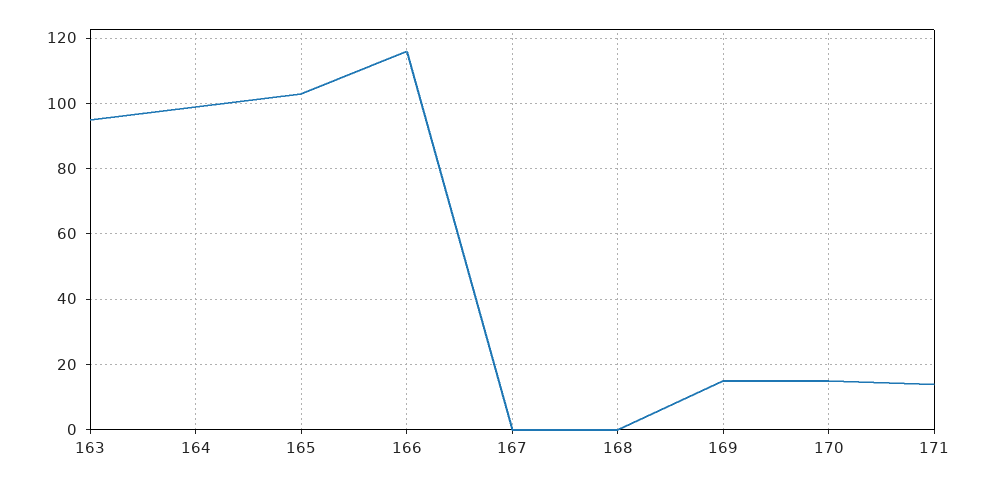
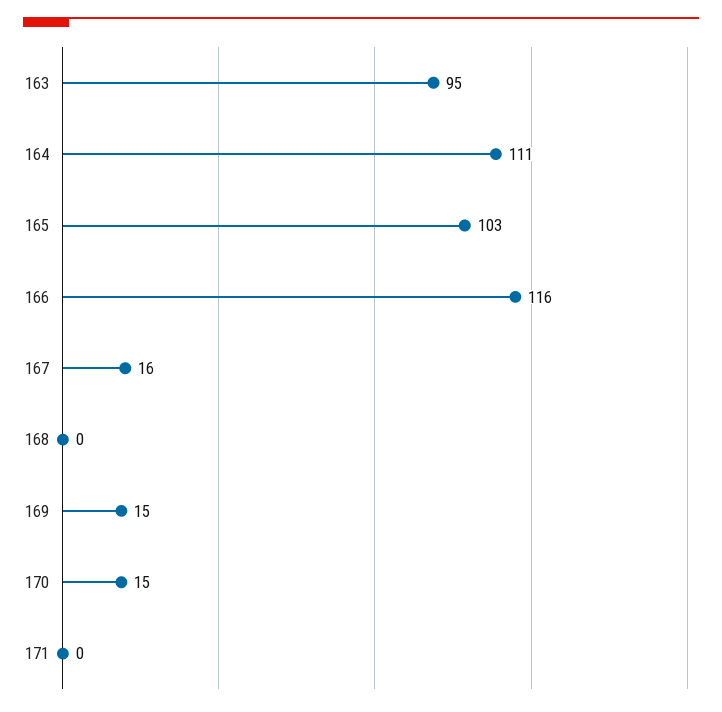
164: 100 -> 111
167: 0 -> 16
171: 15 -> 0

